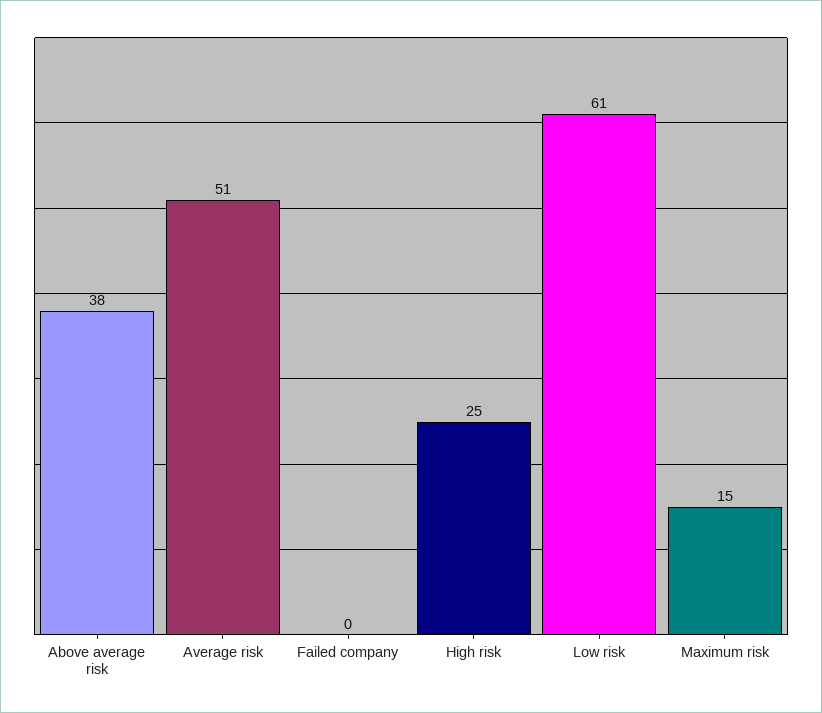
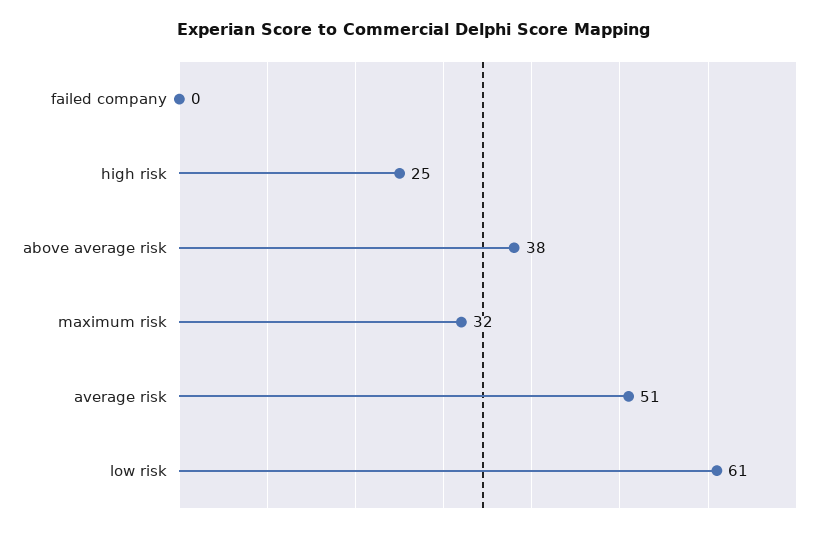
Maximum risk: 15 -> 32

